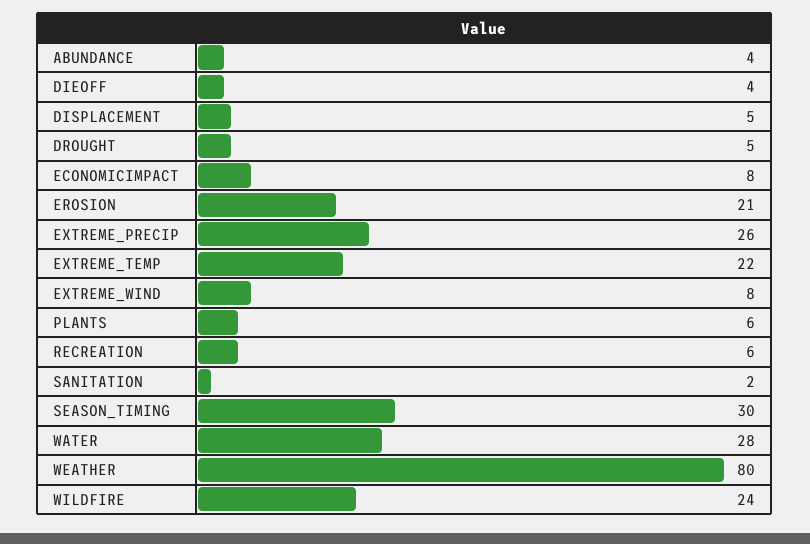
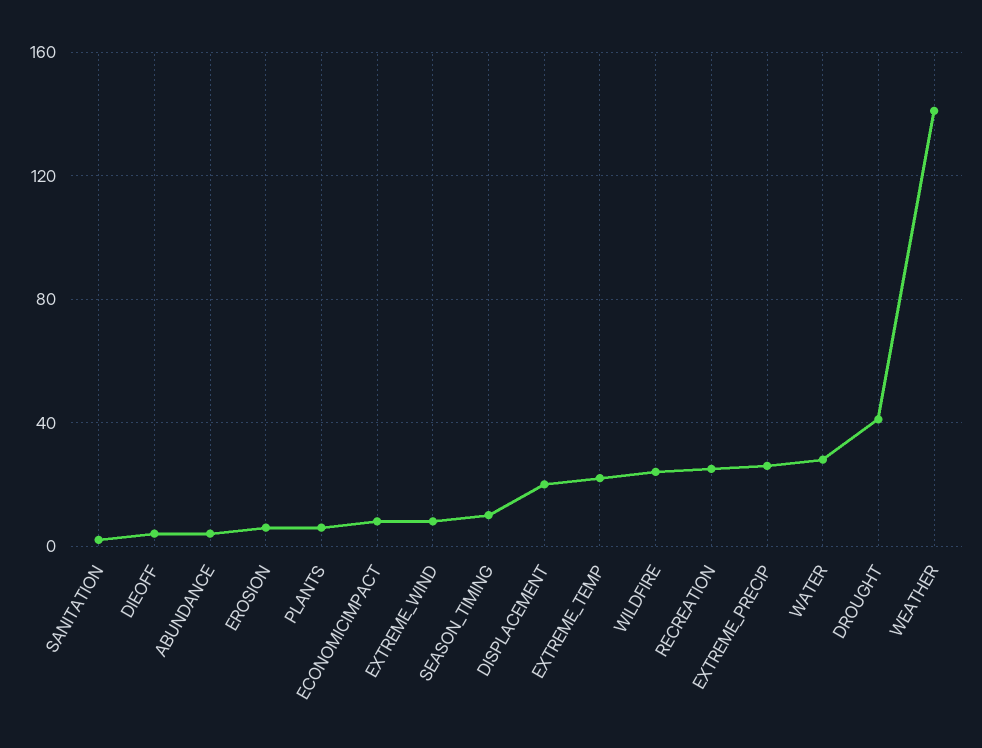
DISPLACEMENT: 5 -> 20
DROUGHT: 5 -> 40
EROSION: 21 -> 5
RECREATION: 6 -> 25
SEASON_TIMING: 30 -> 10
WEATHER: 80 -> 140

